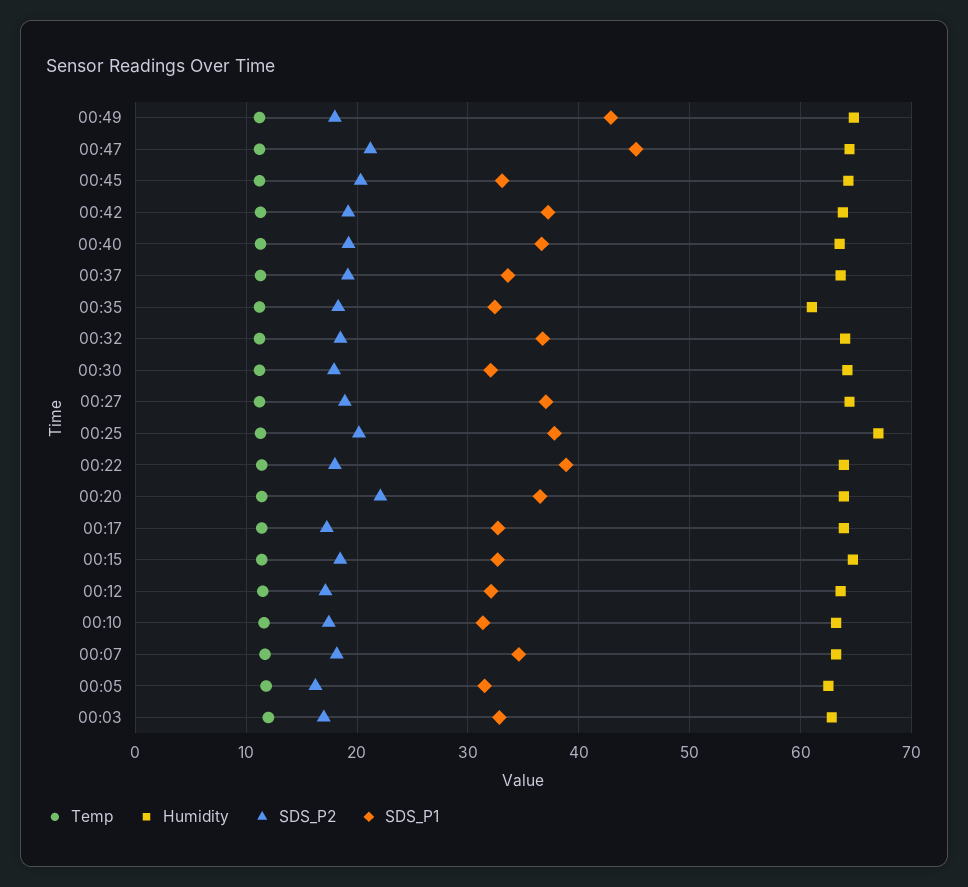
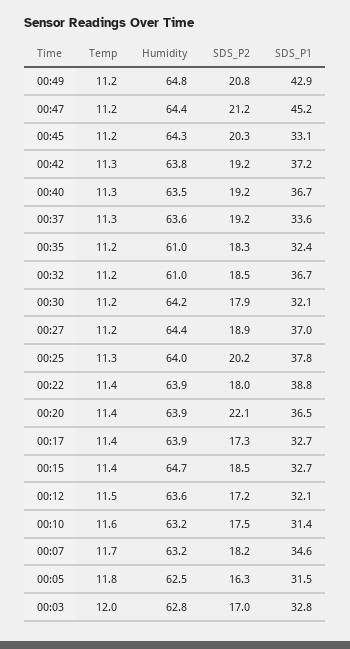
SDS_P2, 00:49: 18 -> 20.8
Humidity, 00:32: 64 -> 61
Humidity, 00:25: 67 -> 64

